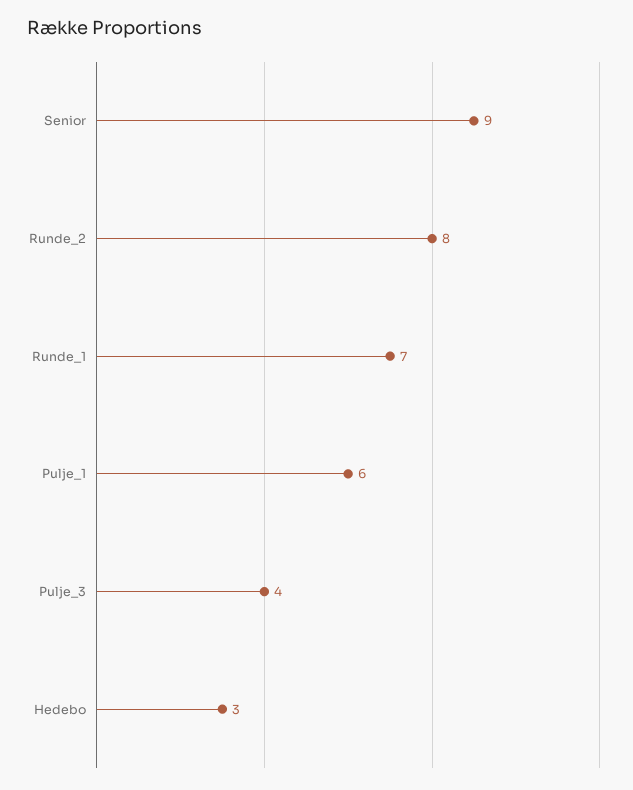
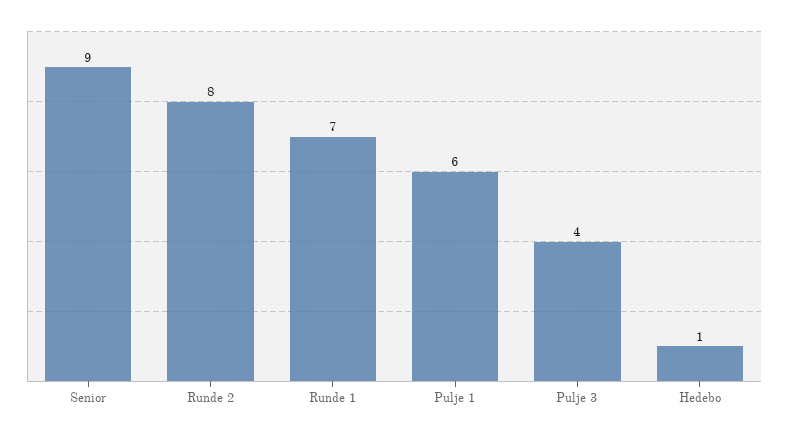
Hedebo: 3 -> 1

